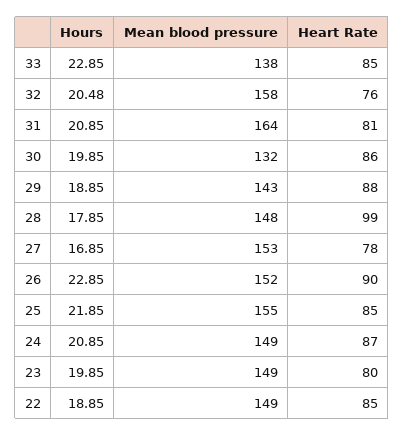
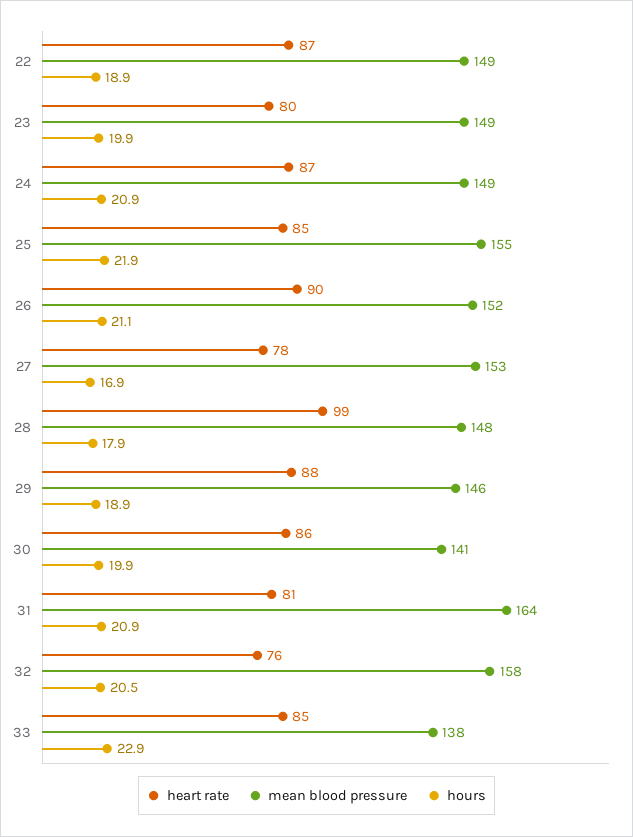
Mean blood pressure, 30: 132 -> 141
Mean blood pressure, 29: 143 -> 146
Hours, 26: 22.85 -> 21.1
Heart Rate, 22: 85 -> 87

